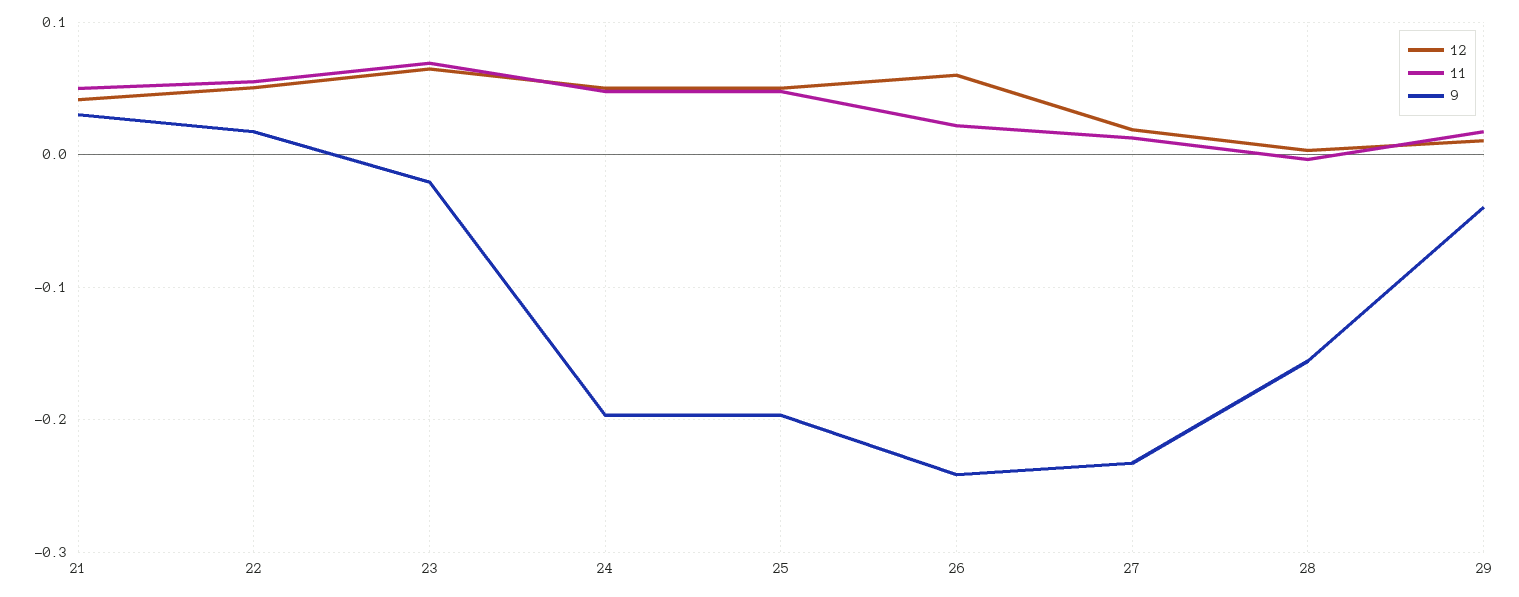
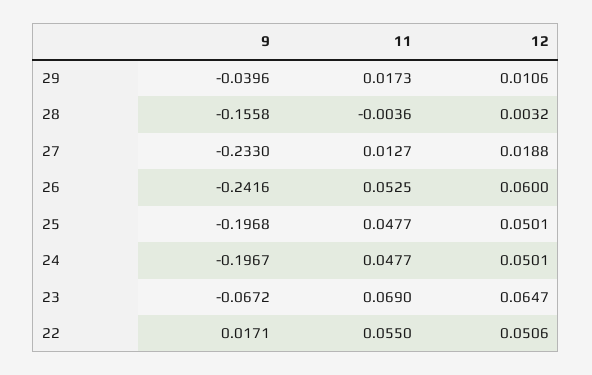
12, 21: 0.04 -> none
11, 21: 0.05 -> none
9, 21: 0.03 -> none
9, 23: -0.02 -> -0.0672
11, 26: 0.02 -> 0.0525

